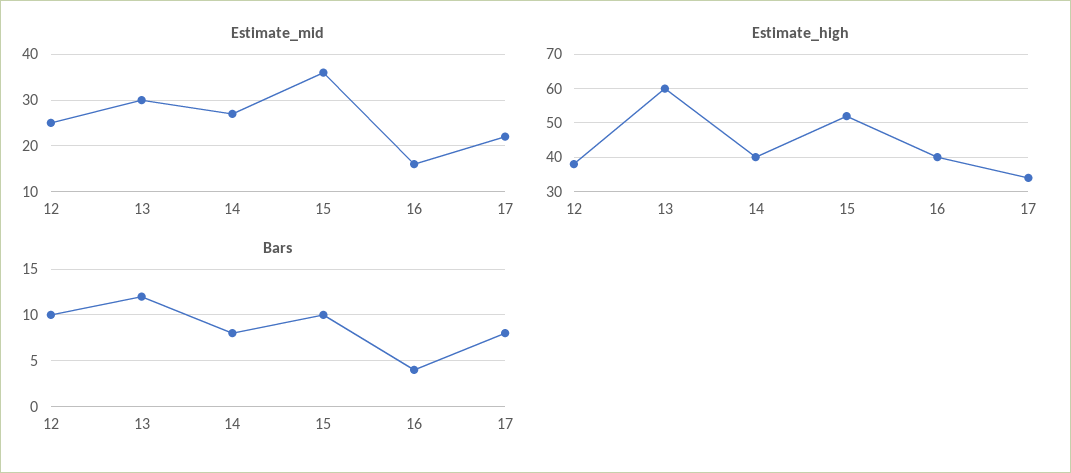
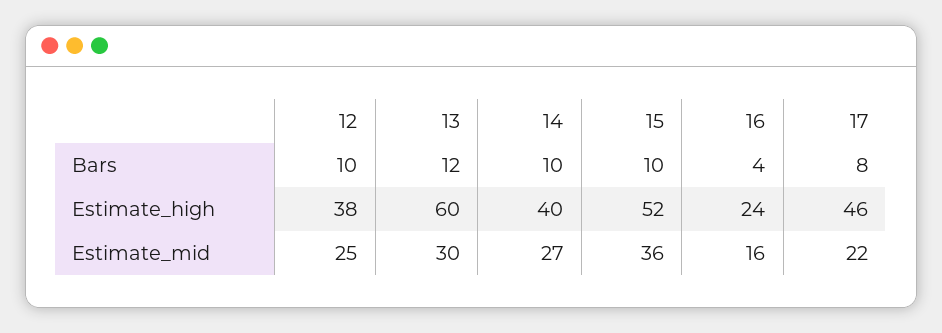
Estimate_high, 16: 40 -> 24
Estimate_high, 17: 35 -> 46
Bars, 14: 8 -> 10

